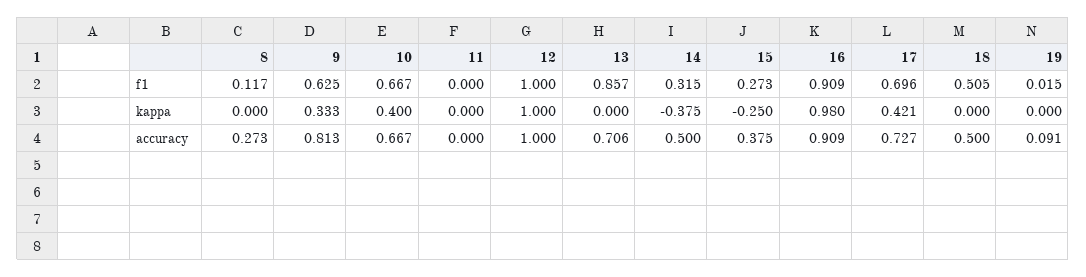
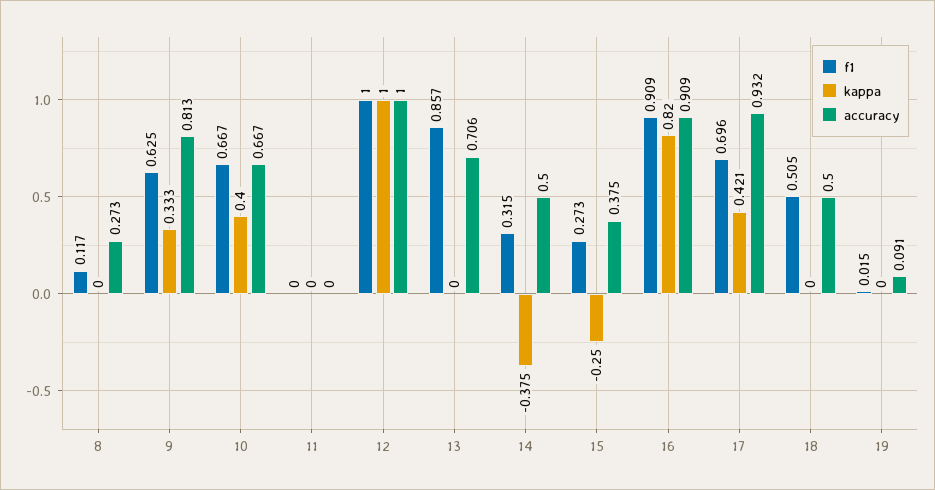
kappa, 16: 0.98 -> 0.82
accuracy, 17: 0.727 -> 0.932

